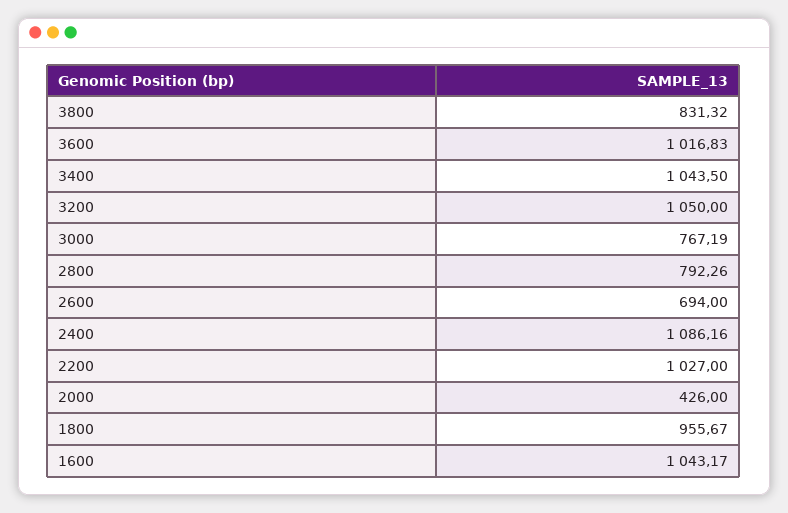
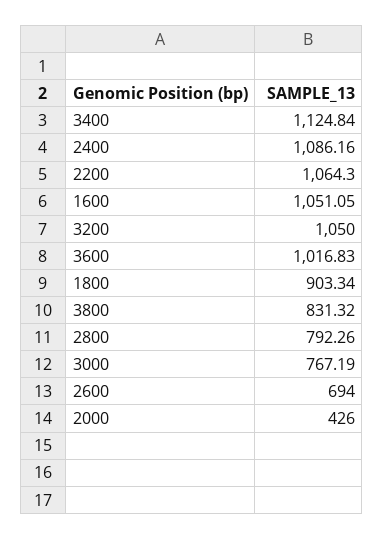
3400: 1043.5 -> 1124.84
2200: 1027 -> 1064.3
1800: 955.67 -> 903.34
1600: 1043.17 -> 1051.05

